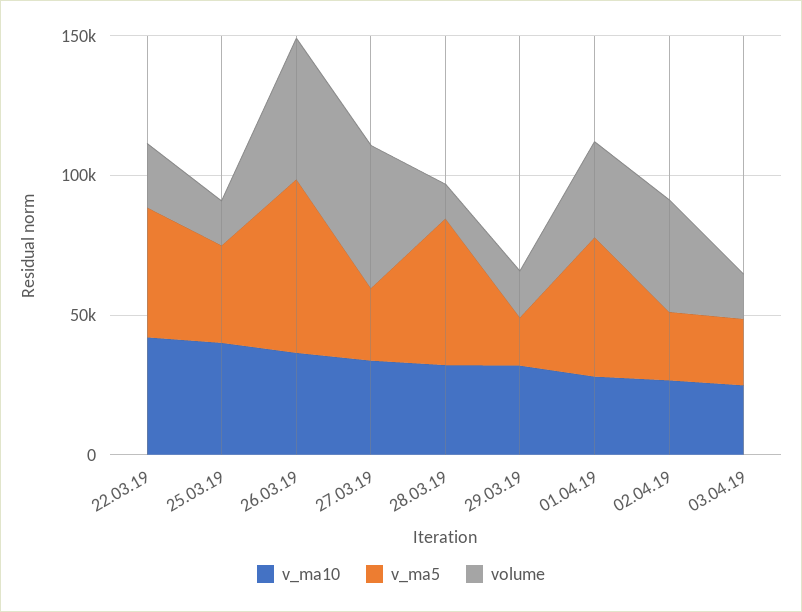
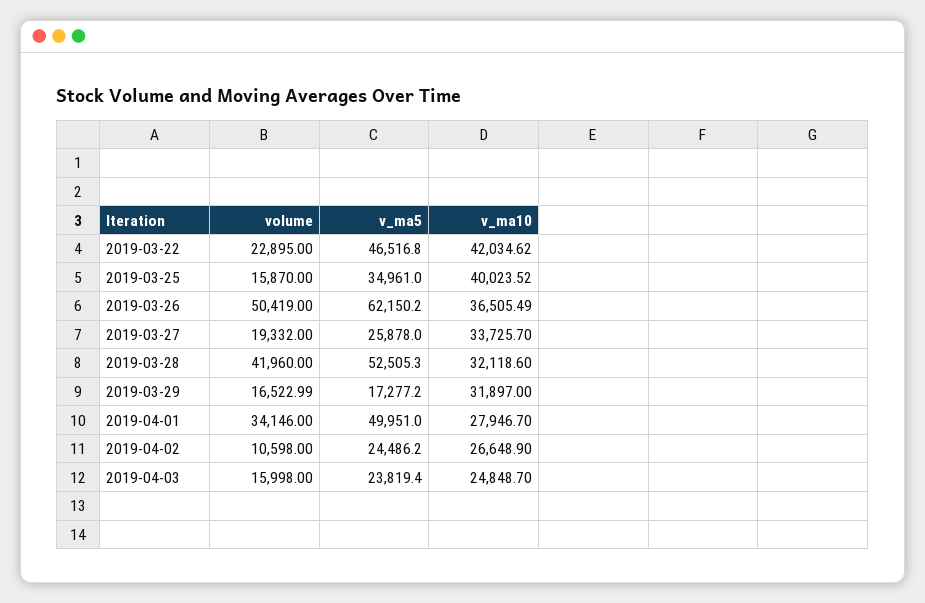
volume, 27.03.19: 50000 -> 19332
volume, 28.03.19: 10000 -> 41960
volume, 02.04.19: 40000 -> 10598

